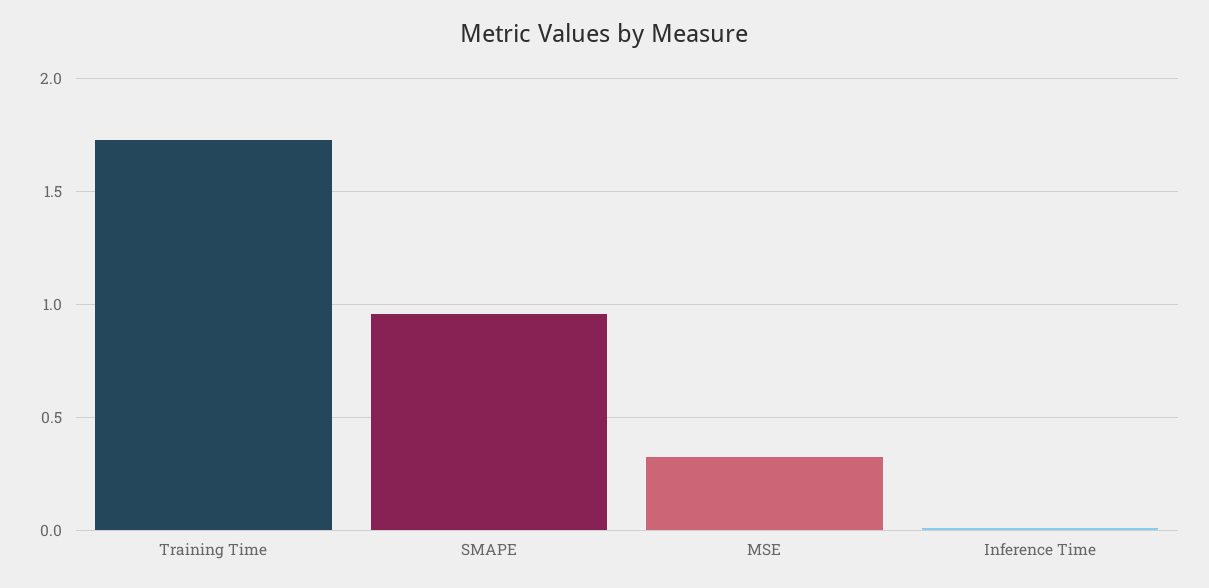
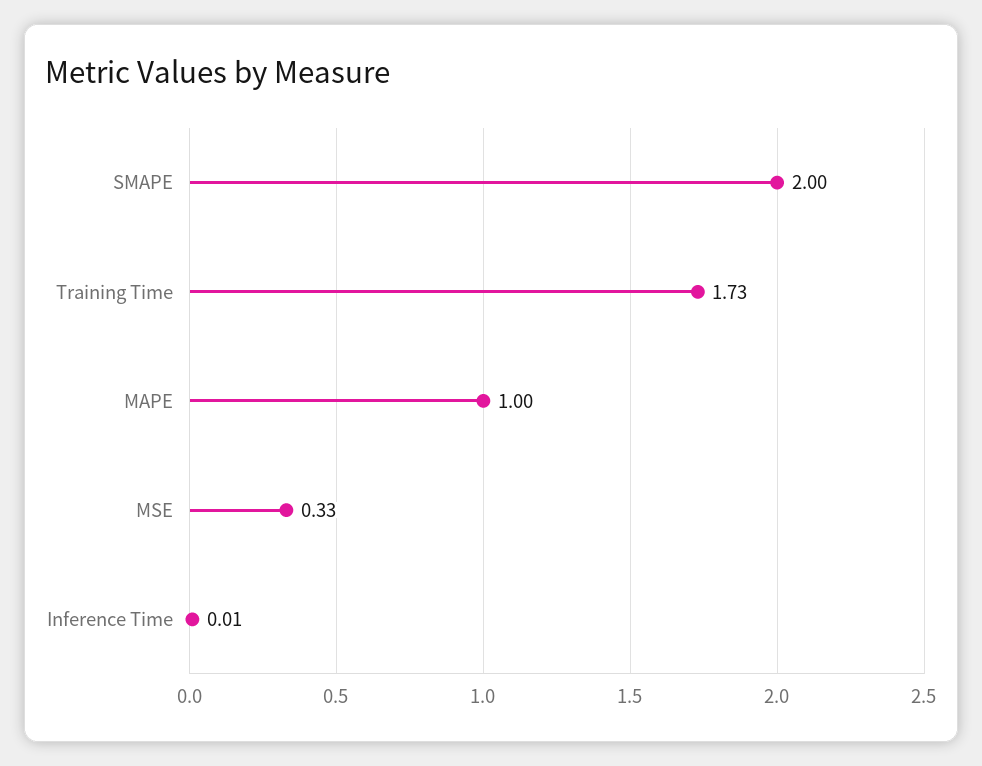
SMAPE: 0.95 -> 2
MAPE: none -> 1

